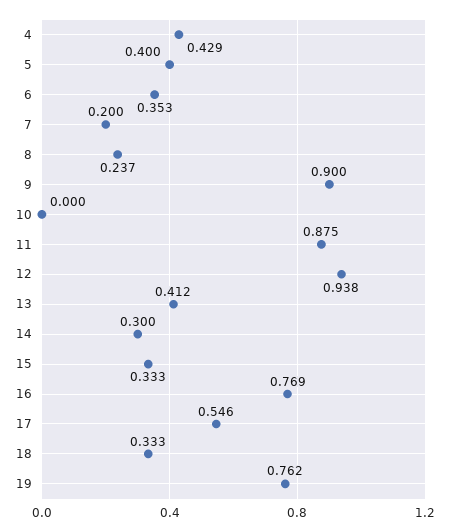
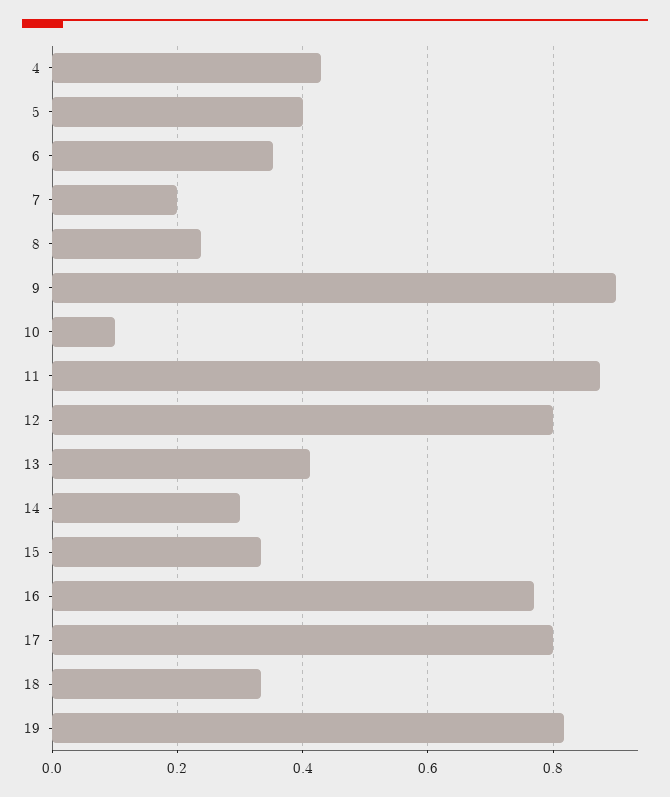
10: 0 -> 0.1
12: 0.938 -> 0.8
17: 0.546 -> 0.8
19: 0.762 -> 0.82

